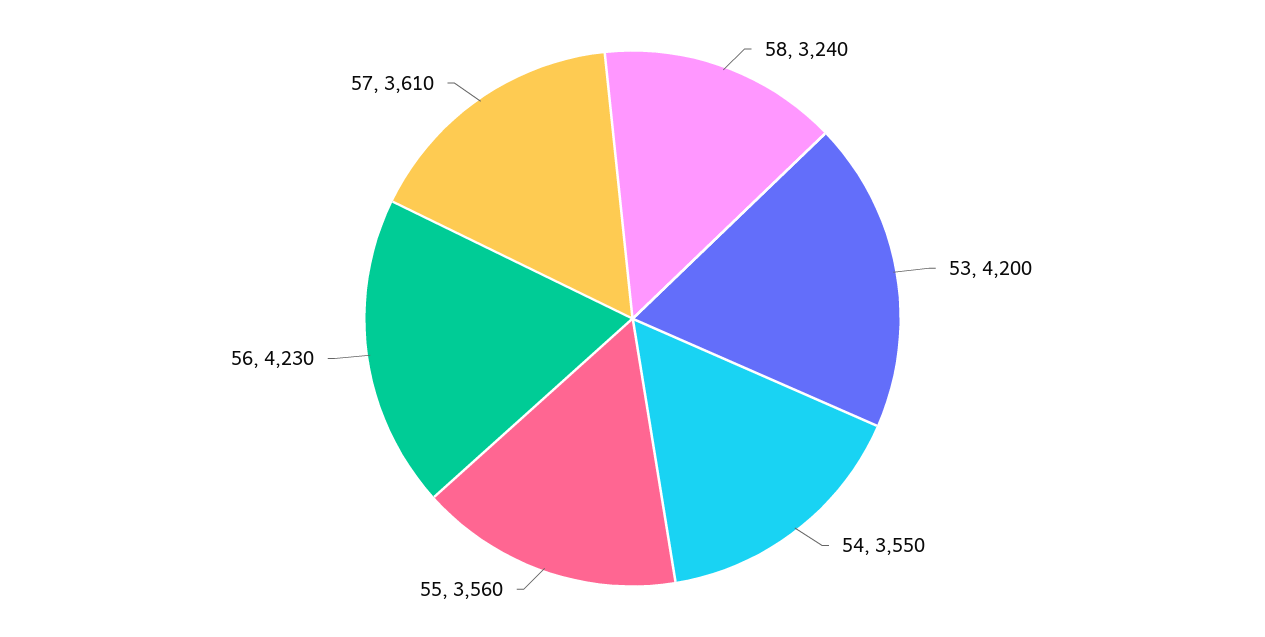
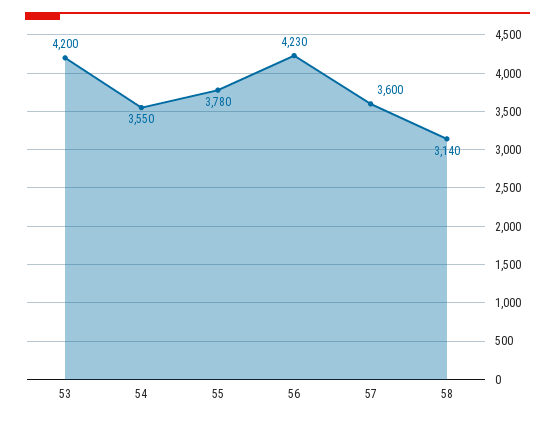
58: 3240 -> 3140
55: 3560 -> 3780
57: 3610 -> 3600

